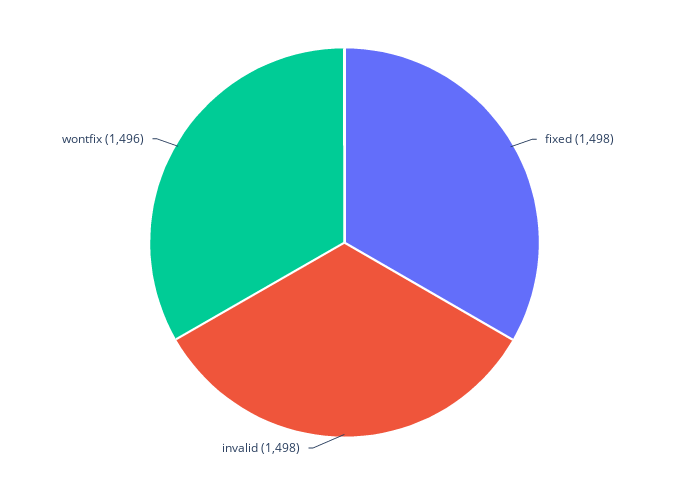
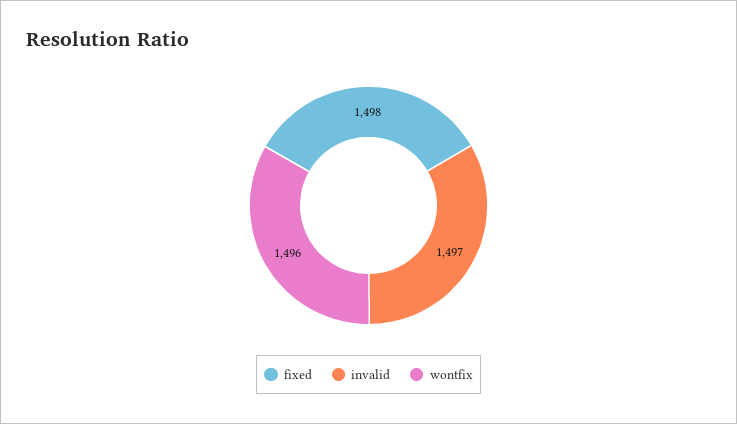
invalid: 1498 -> 1497

